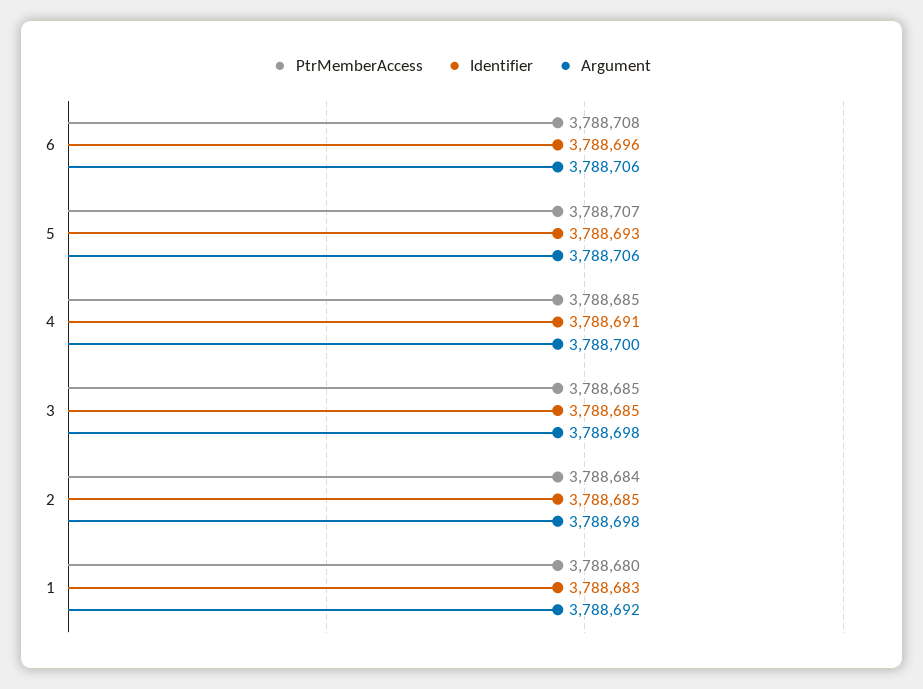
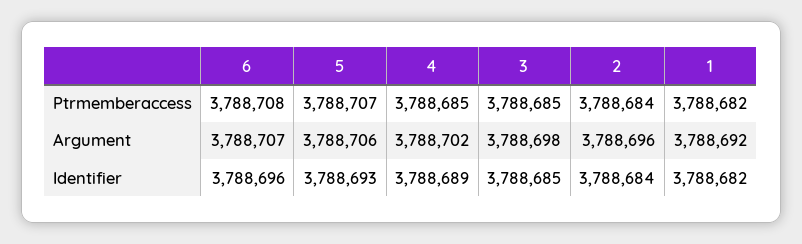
Argument, 6: 3788706 -> 3788707
Identifier, 4: 3788691 -> 3788689
Argument, 4: 3788700 -> 3788702
Identifier, 2: 3788685 -> 3788684
Argument, 2: 3788698 -> 3788696
PtrMemberAccess, 1: 3788680 -> 3788682
Identifier, 1: 3788683 -> 3788682

